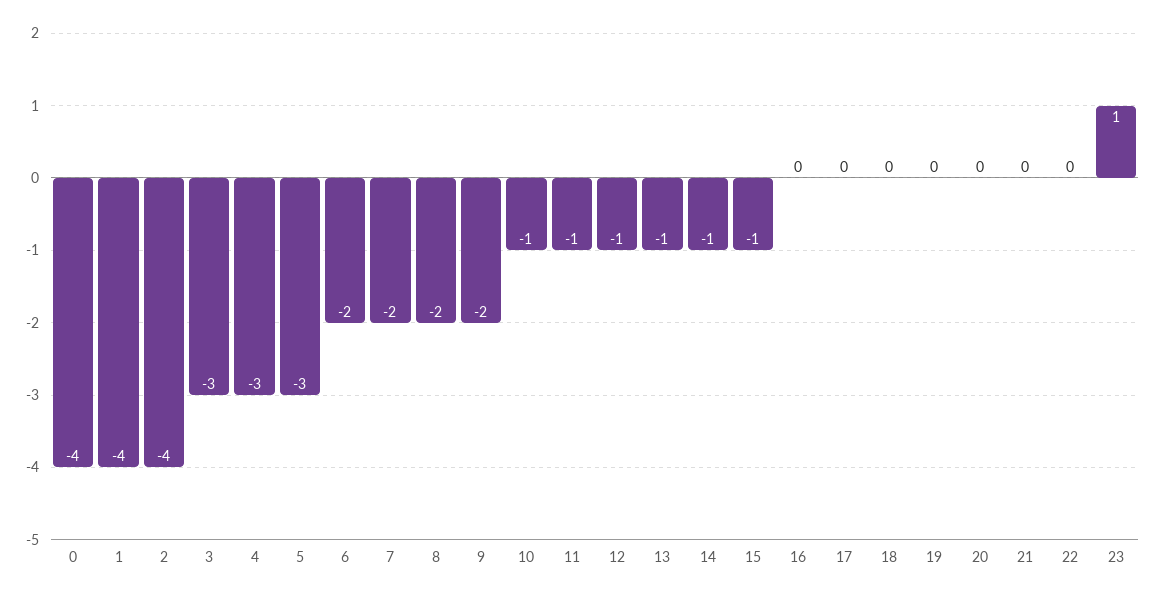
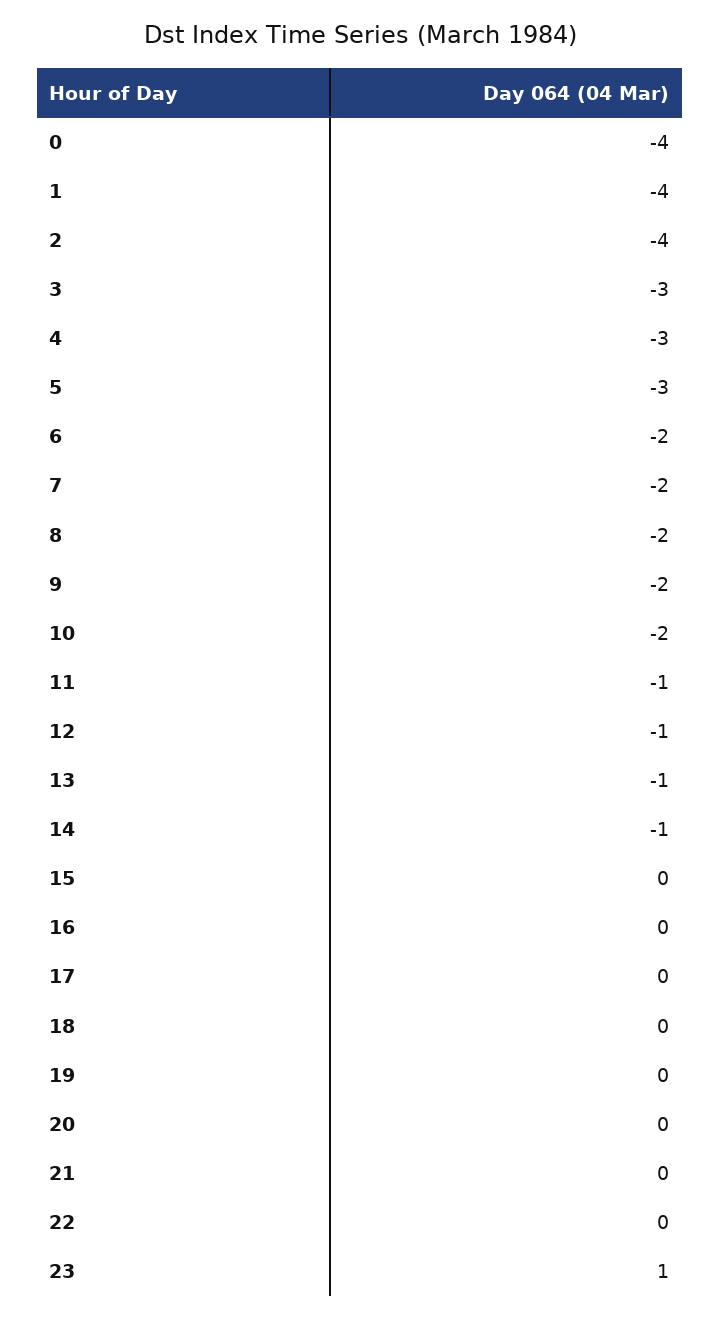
10: -1 -> -2
15: -1 -> 0

